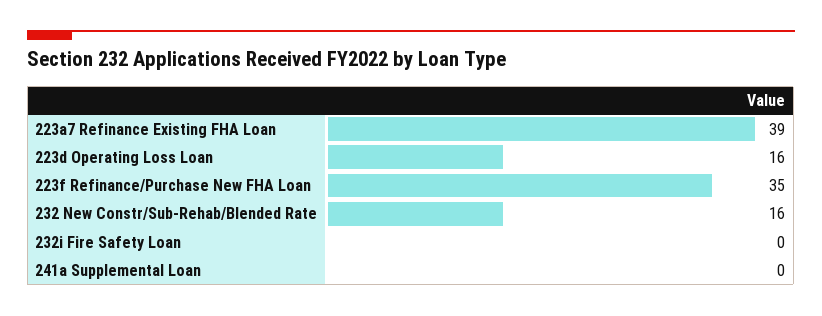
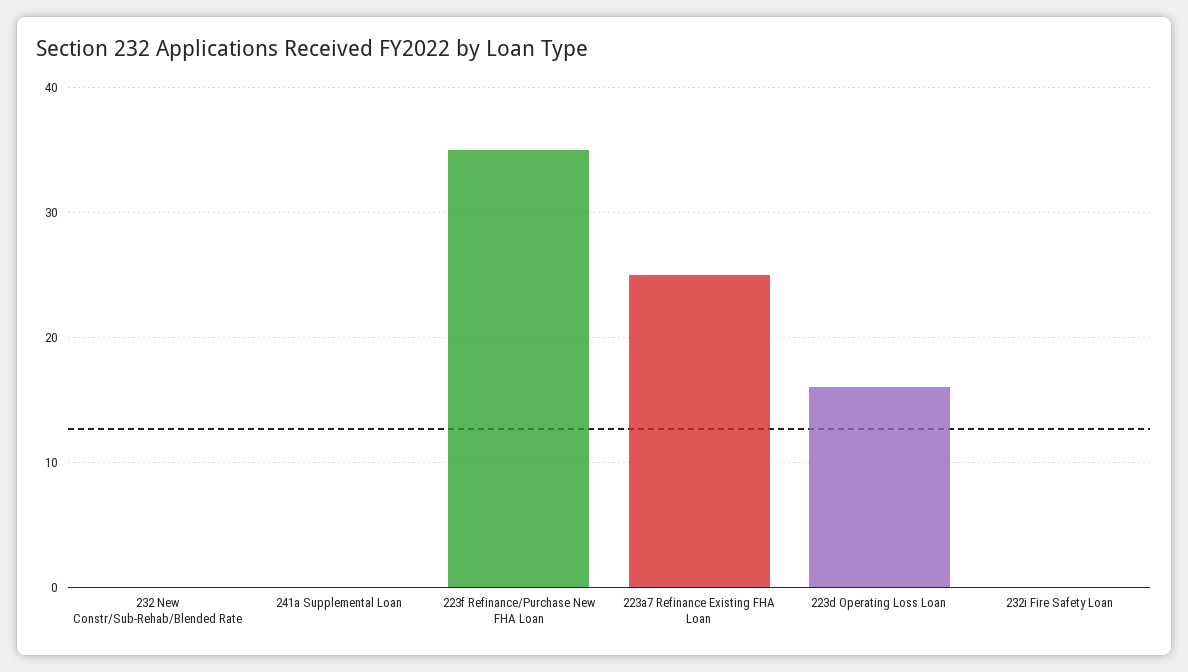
223a7 Refinance Existing FHA Loan: 39 -> 25
232 New Constr/Sub-Rehab/Blended Rate: 16 -> 0

